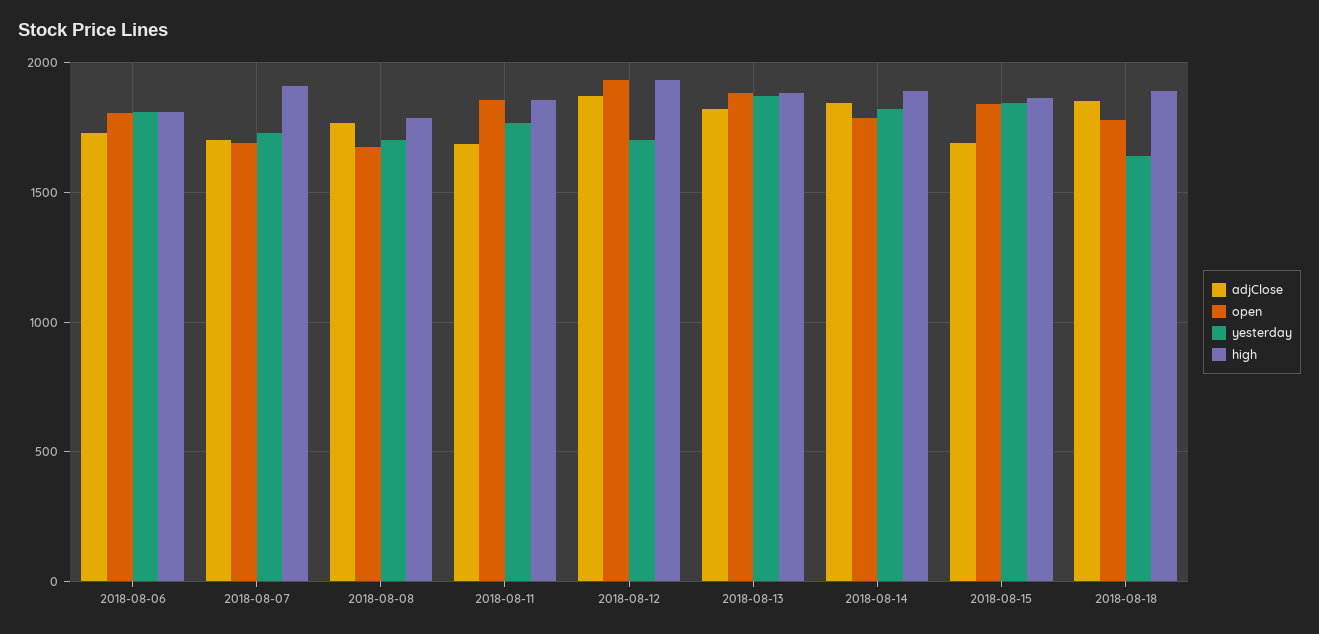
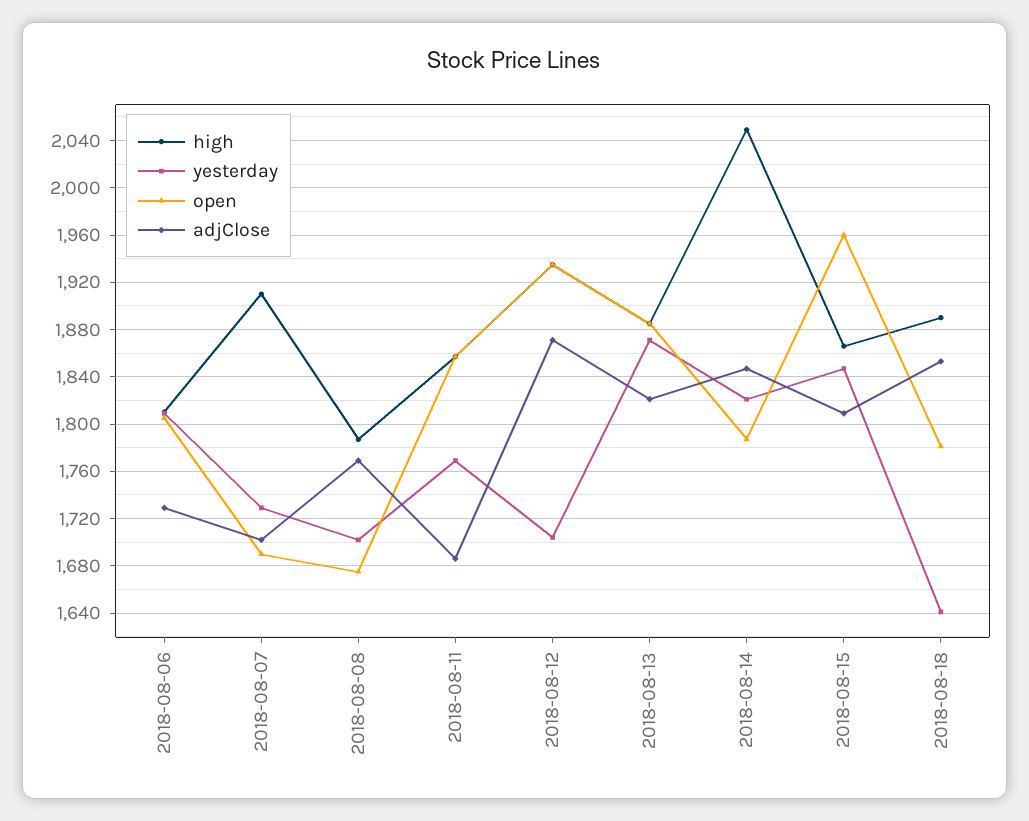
high, 2018-08-14: 1900 -> 2050
adjClose, 2018-08-15: 1700 -> 1810
open, 2018-08-15: 1850 -> 1960

